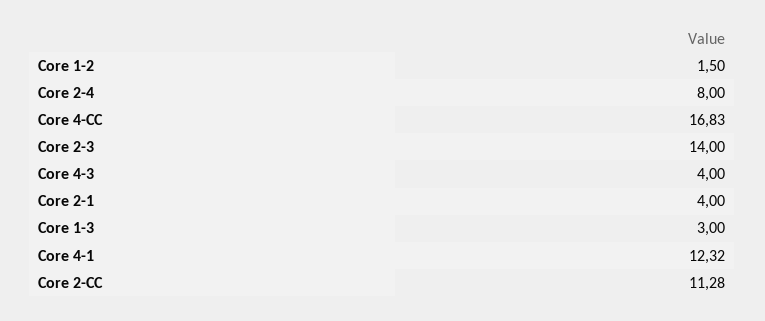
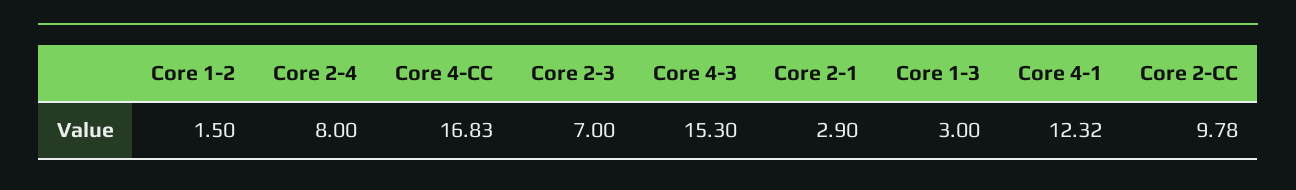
Core 2-3: 14 -> 7
Core 4-3: 4 -> 15.3
Core 2-1: 4 -> 2.9
Core 2-CC: 11.28 -> 9.78

